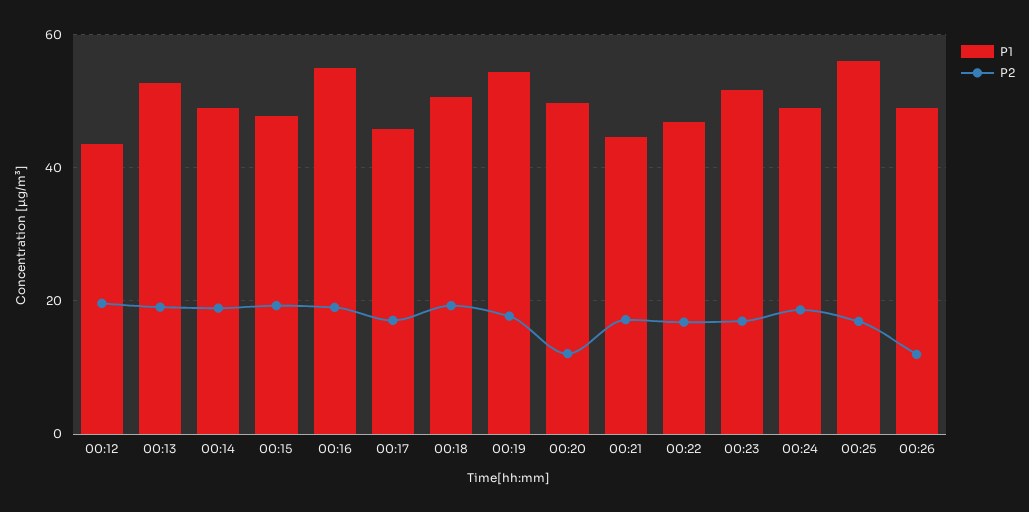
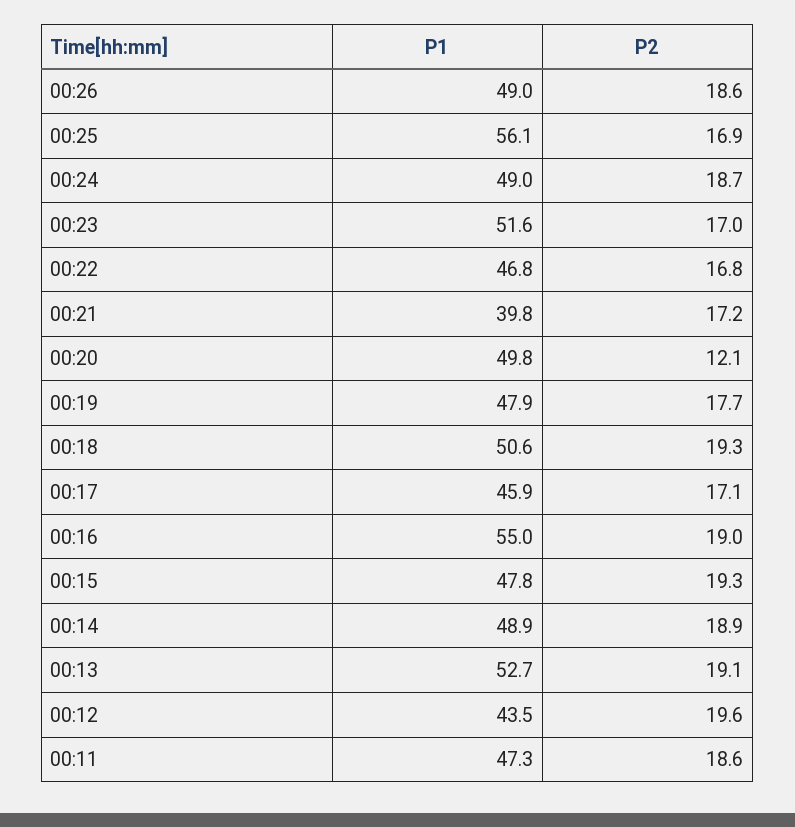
P1, 00:19: 54 -> 47.9
P1, 00:21: 44 -> 39.8
P2, 00:26: 12 -> 18.6
P1, 00:11: none -> 47.3
P2, 00:11: none -> 18.6

